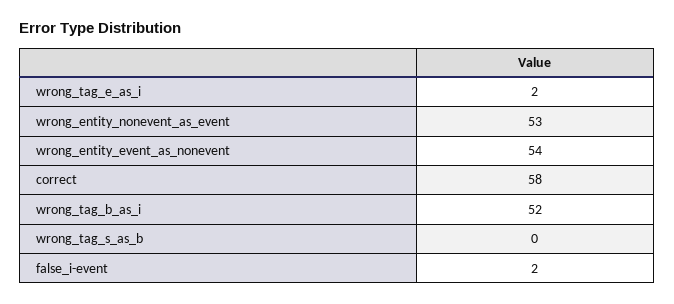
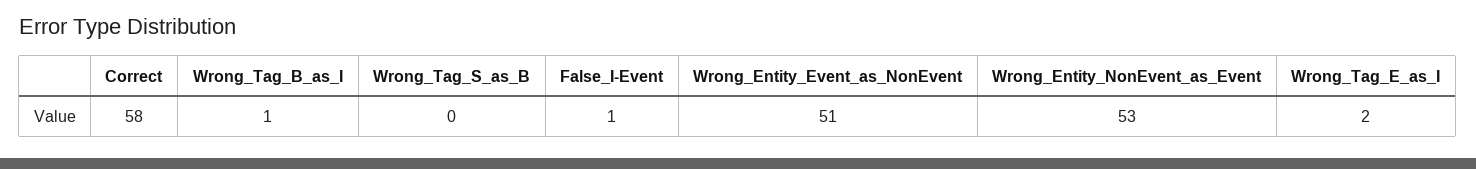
wrong_entity_event_as_nonevent: 54 -> 51
wrong_tag_b_as_i: 52 -> 1
false_i-event: 2 -> 1

